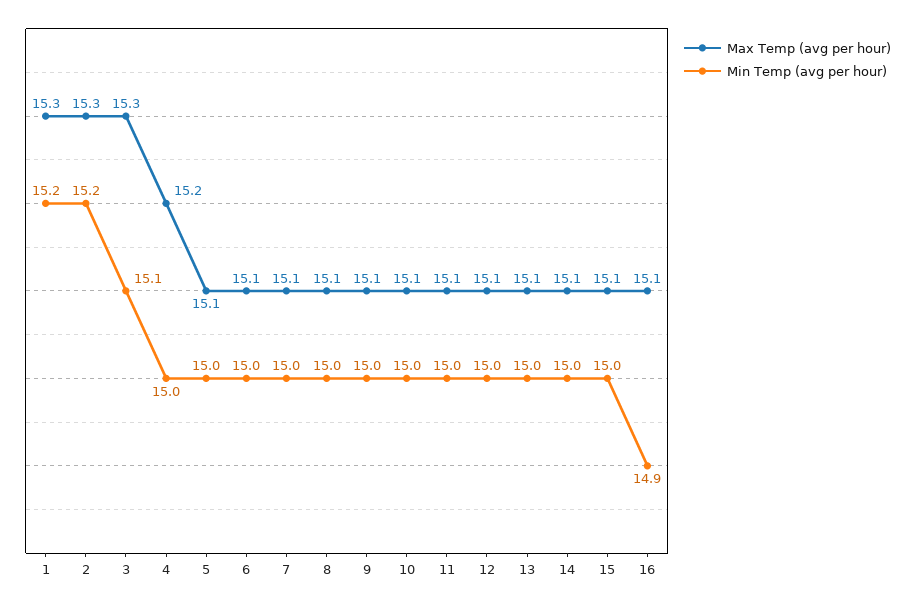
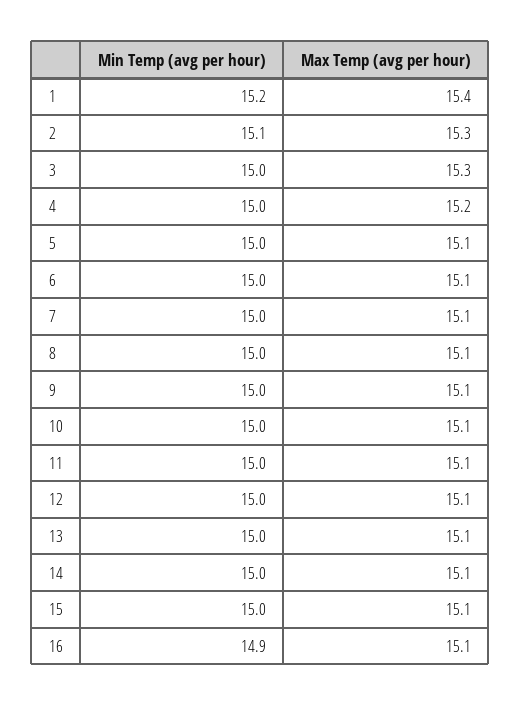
Max Temp (avg per hour), 1: 15.3 -> 15.4
Min Temp (avg per hour), 2: 15.2 -> 15.1
Min Temp (avg per hour), 3: 15.1 -> 15

